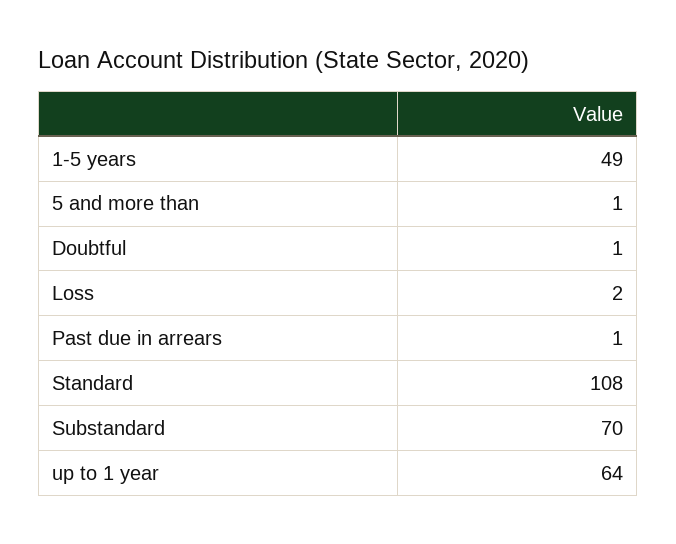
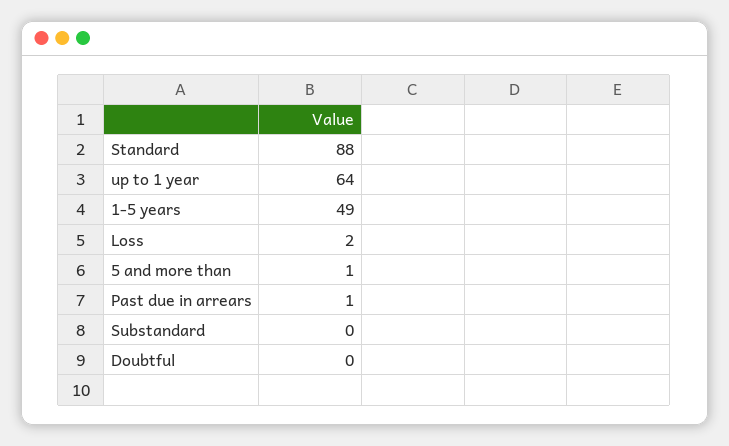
Doubtful: 1 -> 0
Standard: 108 -> 88
Substandard: 70 -> 0

